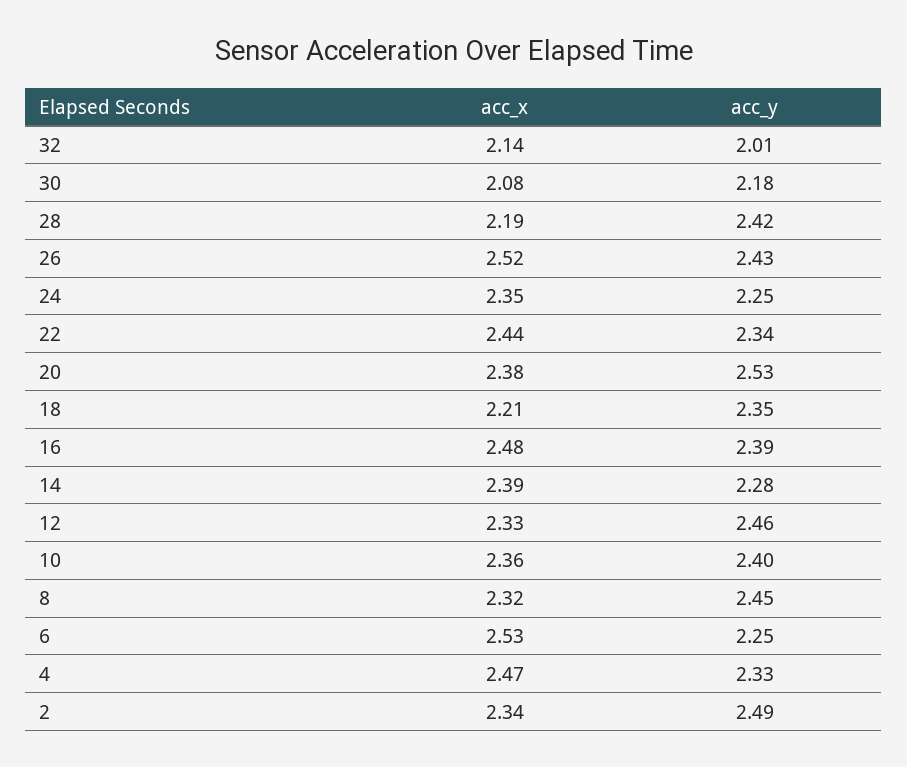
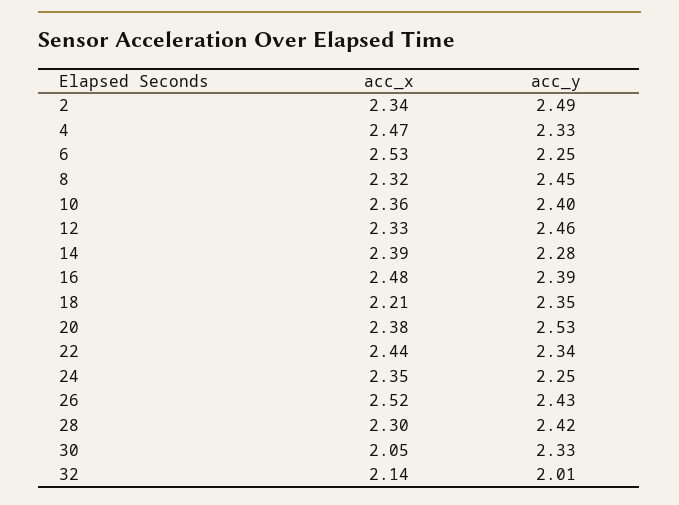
acc_x, 30: 2.08 -> 2.05
acc_y, 30: 2.18 -> 2.33
acc_x, 28: 2.19 -> 2.3

